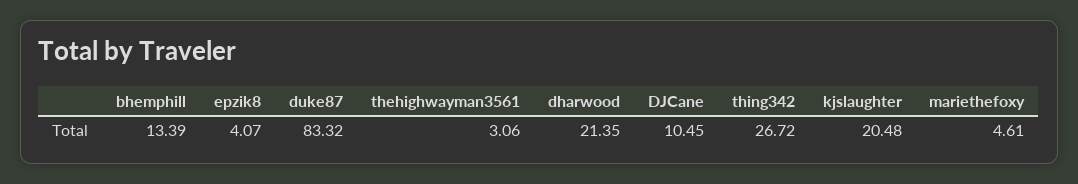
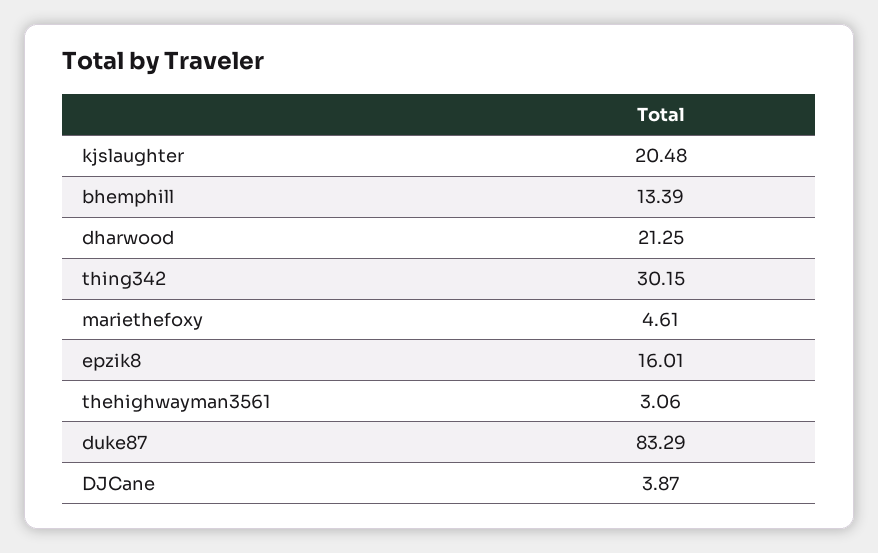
epzik8: 4.07 -> 16.01
duke87: 83.32 -> 83.29
dharwood: 21.35 -> 21.25
DJCane: 10.45 -> 3.87
thing342: 26.72 -> 30.15

